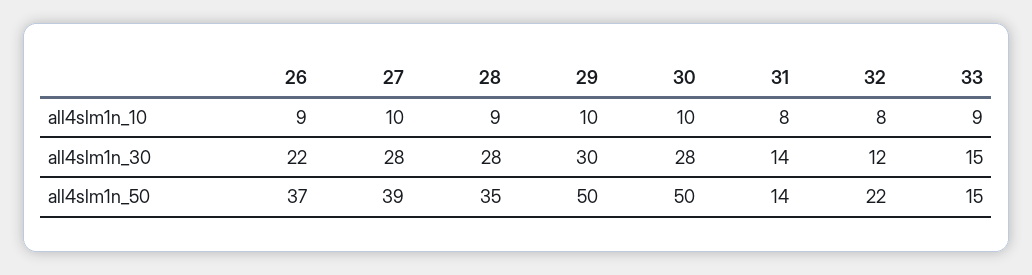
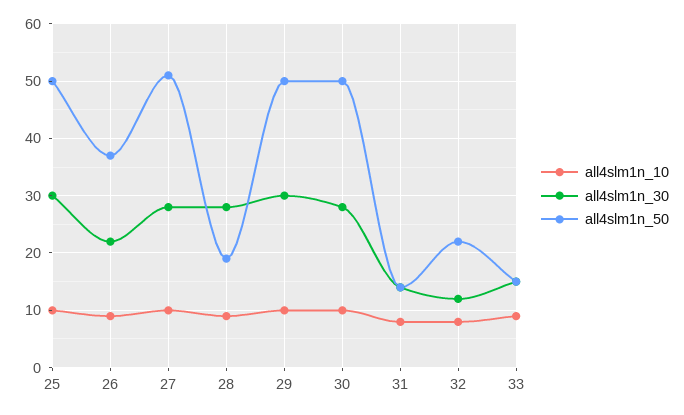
all4slm1n_50, 27: 39 -> 50
all4slm1n_50, 28: 35 -> 20
all4slm1n_10, 25: none -> 10
all4slm1n_30, 25: none -> 30
all4slm1n_50, 25: none -> 50

